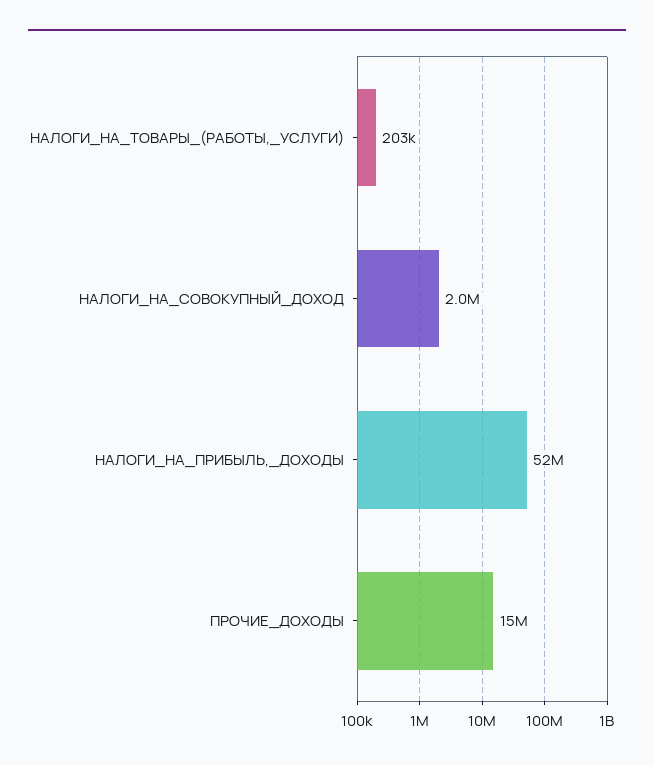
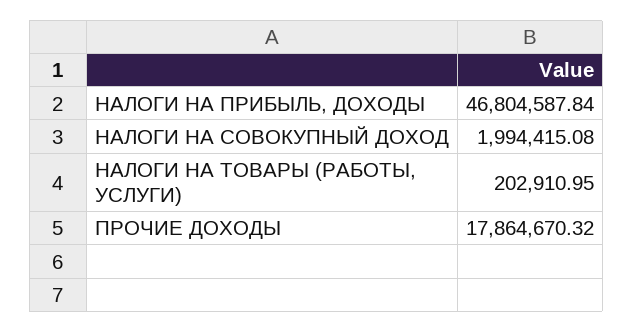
НАЛОГИ_НА_ПРИБЫЛЬ,_ДОХОДЫ: 52000000 -> 46804587.84
ПРОЧИЕ_ДОХОДЫ: 15000000 -> 17864670.32

